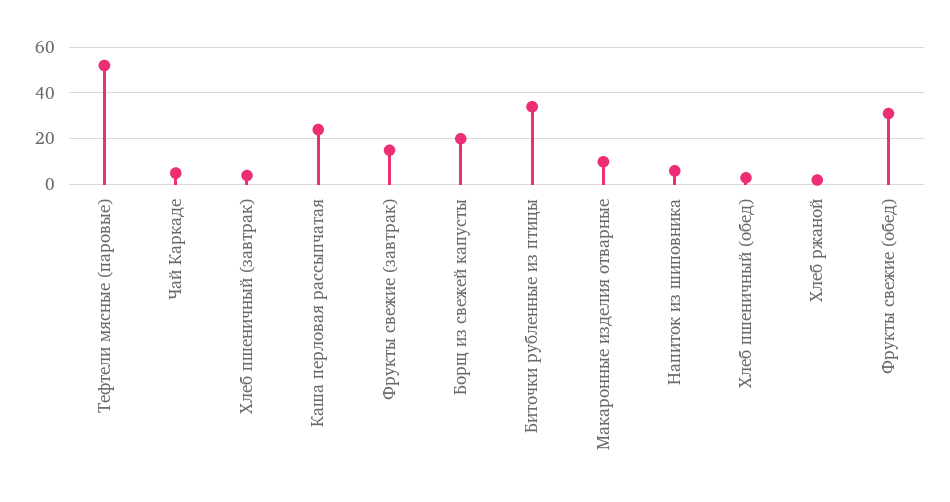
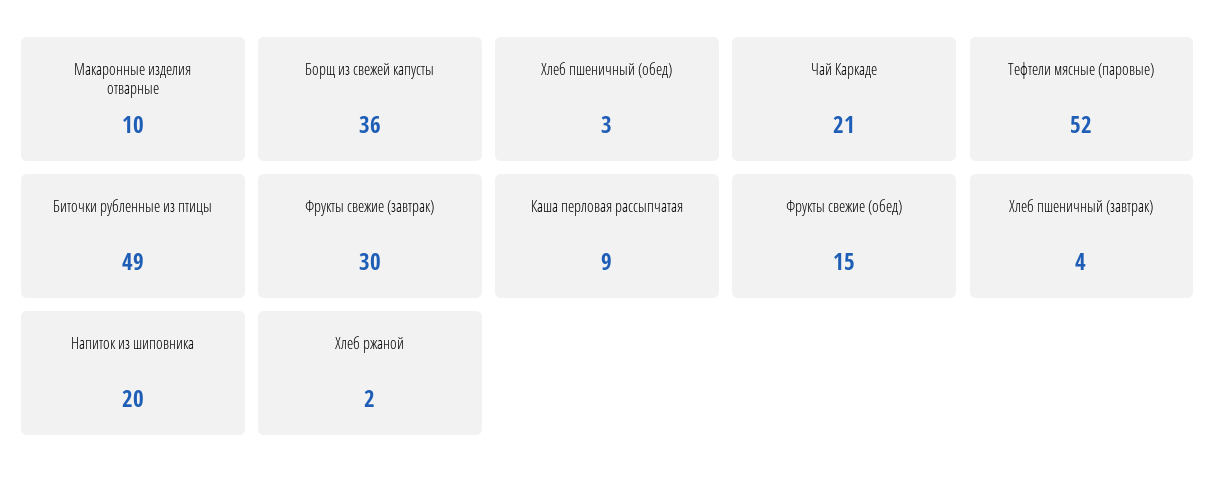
Чай Каркаде: 5 -> 21
Каша перловая рассыпчатая: 25 -> 9
Фрукты свежие (завтрак): 15 -> 30
Борщ из свежей капусты: 20 -> 36
Биточки рубленные из птицы: 35 -> 49
Напиток из шиповника: 5 -> 20
Фрукты свежие (обед): 30 -> 15

